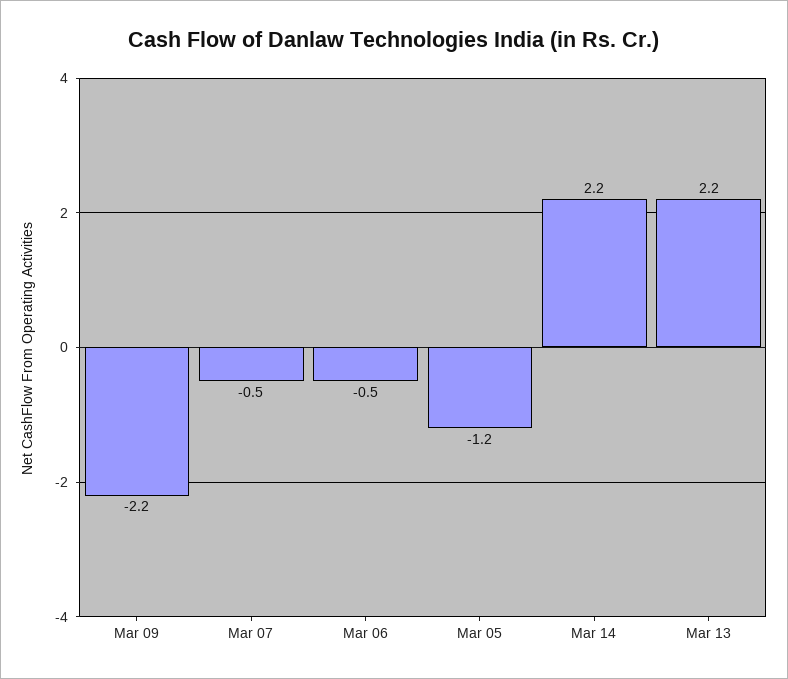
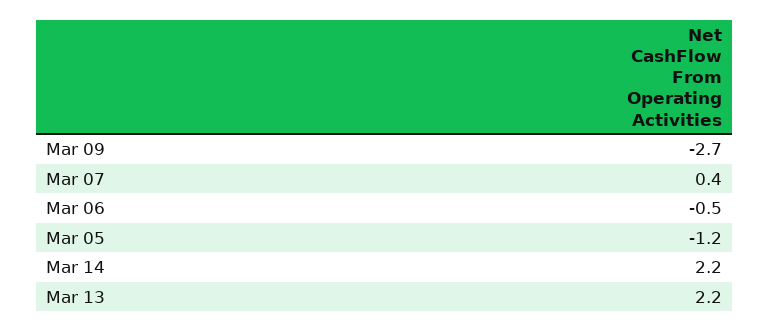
Mar 09: -2.2 -> -2.7
Mar 07: -0.5 -> 0.4

